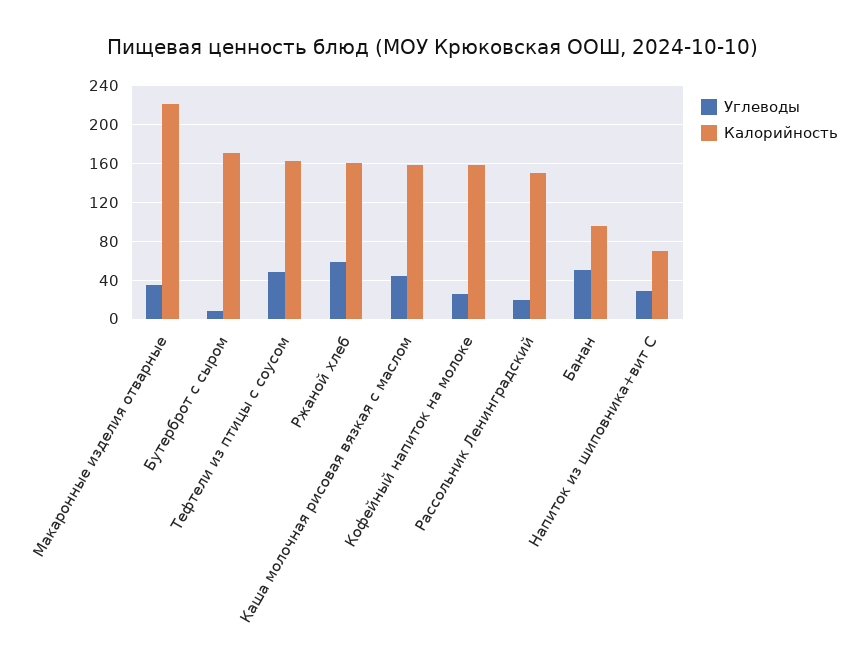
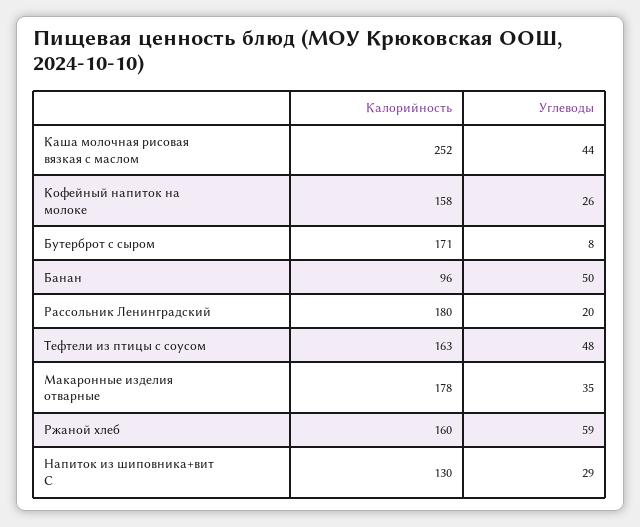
Калорийность, Макаронные изделия отварные: 220 -> 178
Калорийность, Каша молочная рисовая вязкая с маслом: 160 -> 252
Калорийность, Рассольник Ленинградский: 150 -> 180
Калорийность, Напиток из шиповника+вит С: 70 -> 130

